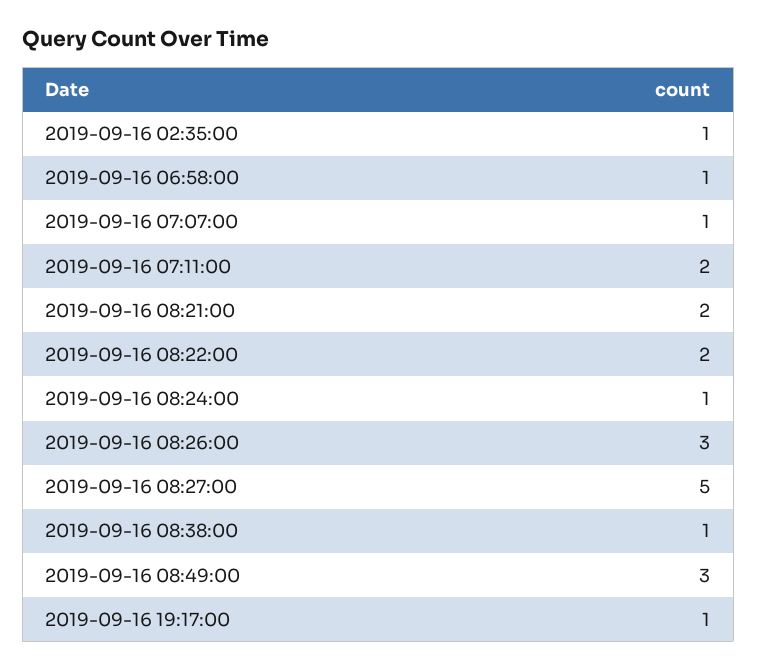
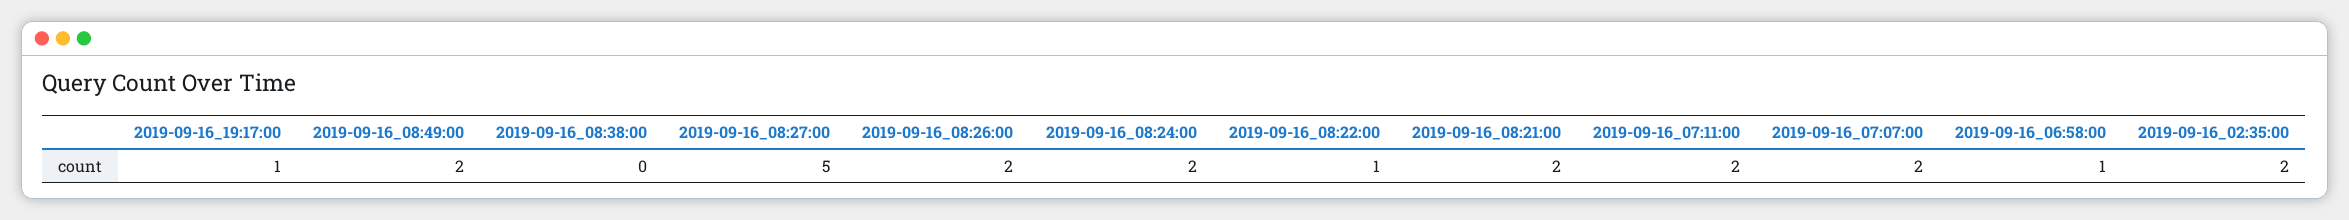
2019-09-16 02:35:00: 1 -> 2
2019-09-16 07:07:00: 1 -> 2
2019-09-16 08:22:00: 2 -> 1
2019-09-16 08:24:00: 1 -> 2
2019-09-16 08:26:00: 3 -> 2
2019-09-16 08:38:00: 1 -> 0
2019-09-16 08:49:00: 3 -> 2

